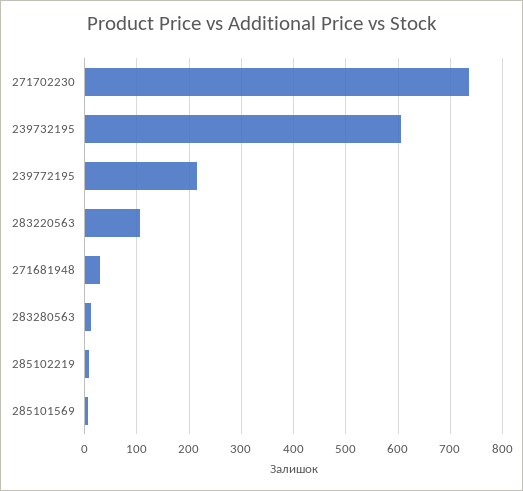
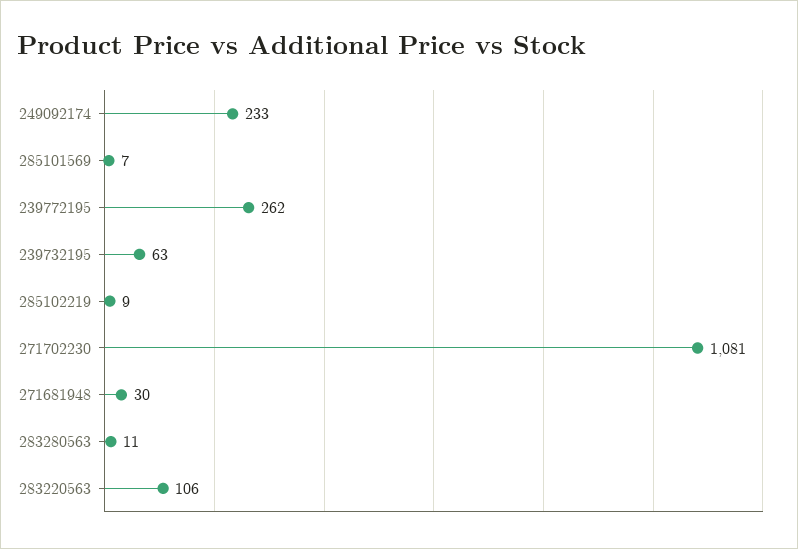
271702230: 740 -> 1081
239732195: 600 -> 63
239772195: 220 -> 262
249092174: none -> 233

